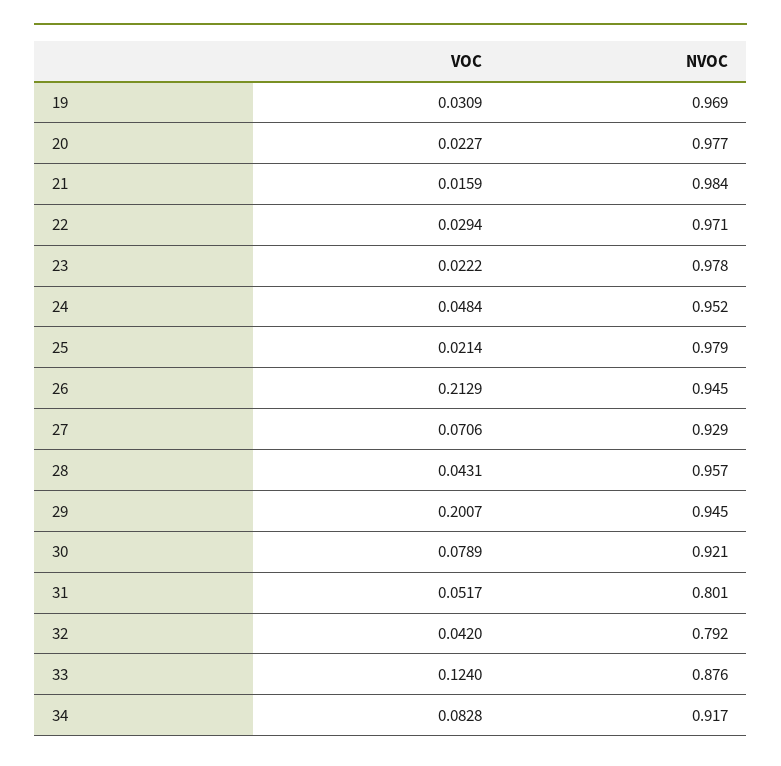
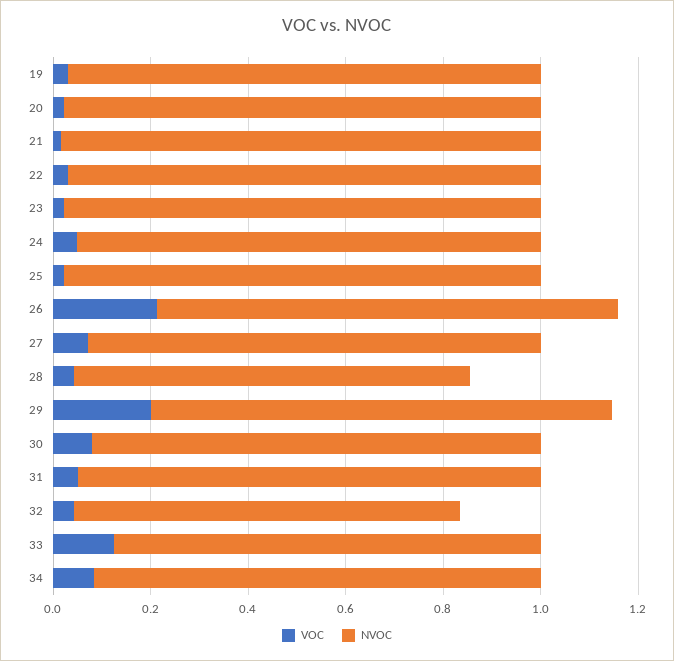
NVOC, 28: 0.957 -> 0.8
NVOC, 31: 0.801 -> 0.95

